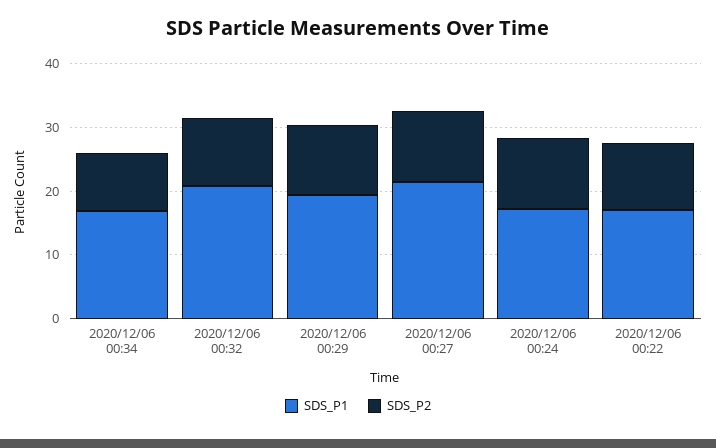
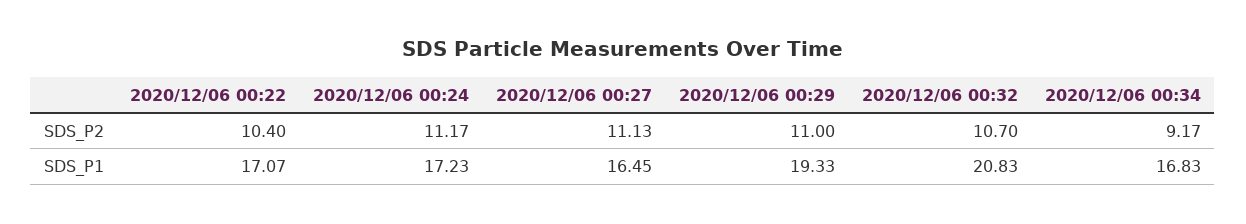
SDS_P1, 2020/12/06 00:27: 22 -> 16.45

